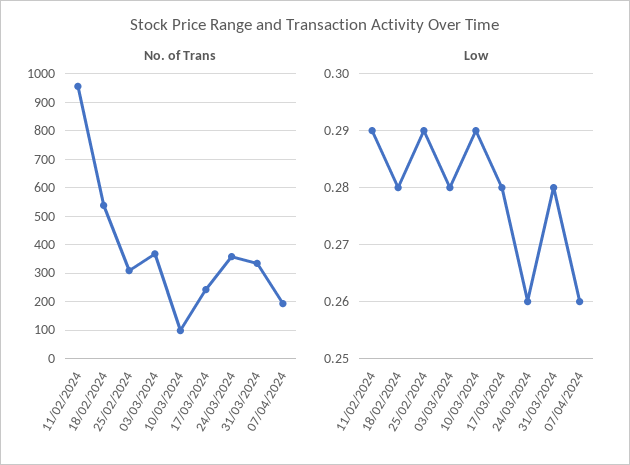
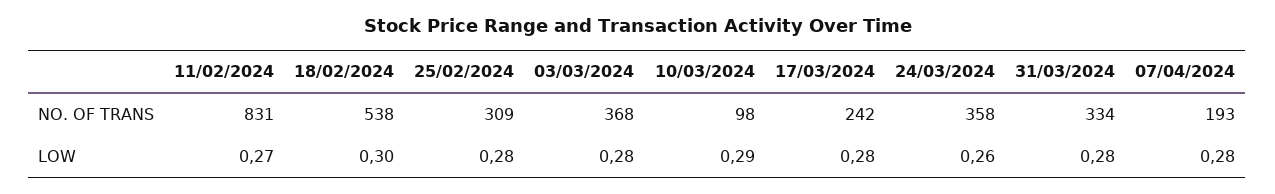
No. of Trans, 11/02/2024: 950 -> 831
Low, 11/02/2024: 0.29 -> 0.27
Low, 18/02/2024: 0.28 -> 0.3
Low, 25/02/2024: 0.29 -> 0.28
Low, 07/04/2024: 0.26 -> 0.28

